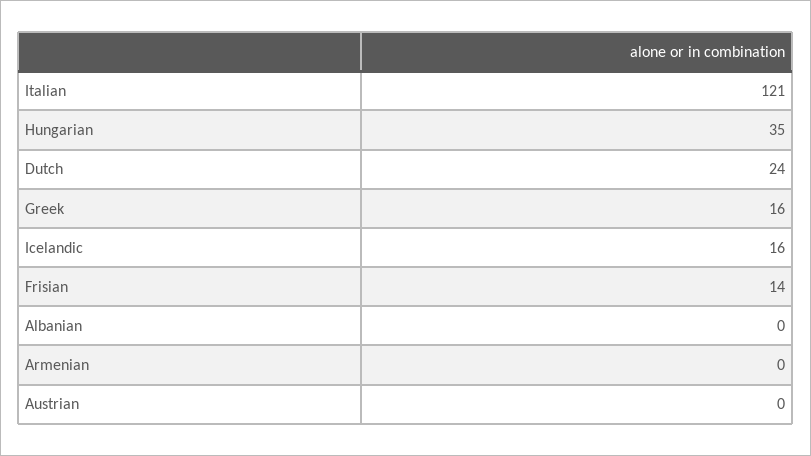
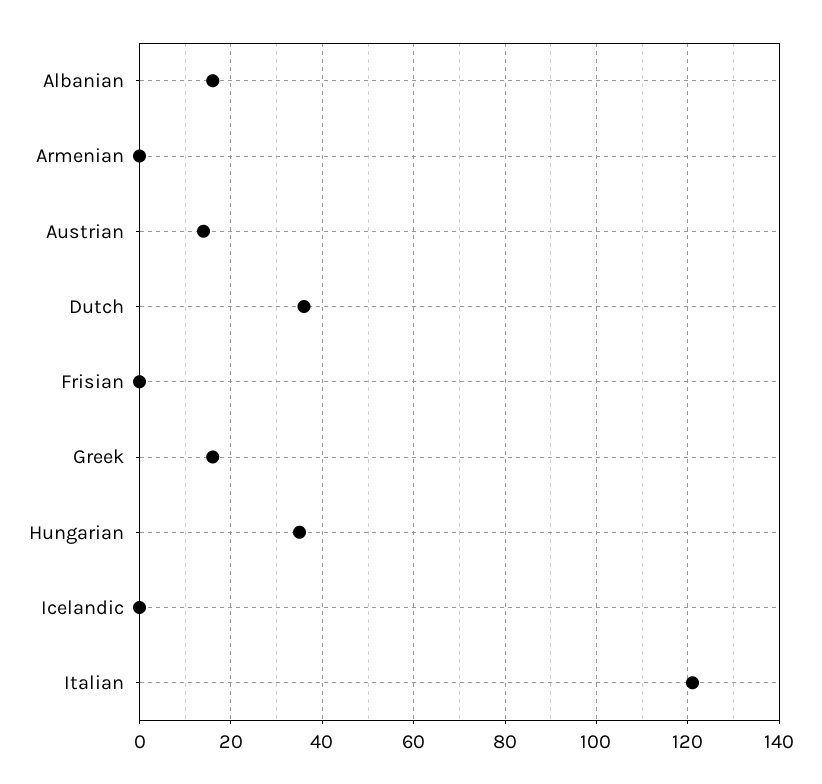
Dutch: 24 -> 35
Icelandic: 16 -> 0
Frisian: 14 -> 0
Albanian: 0 -> 15
Austrian: 0 -> 15

